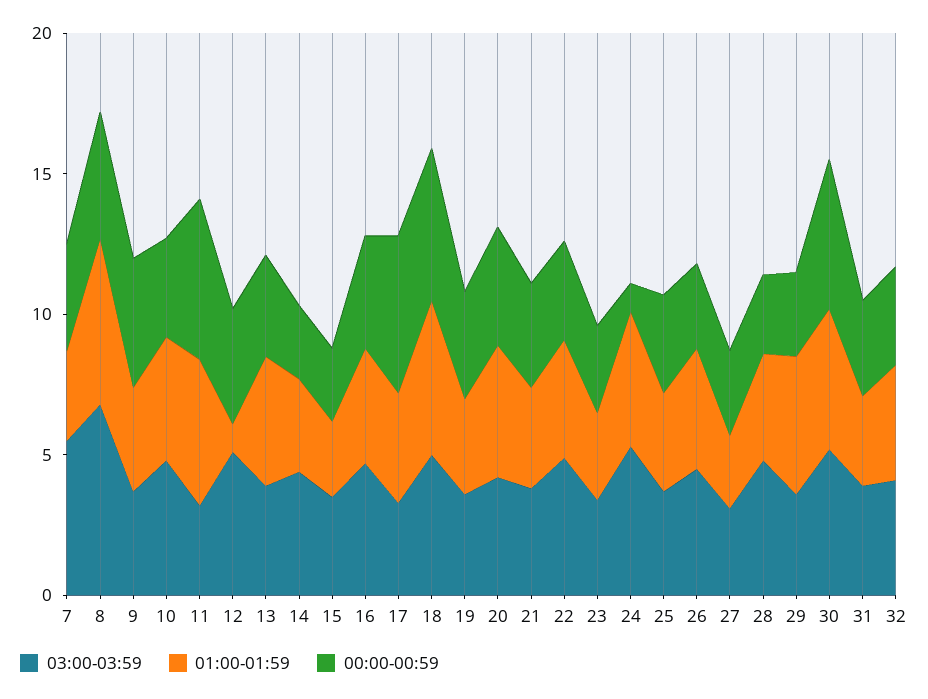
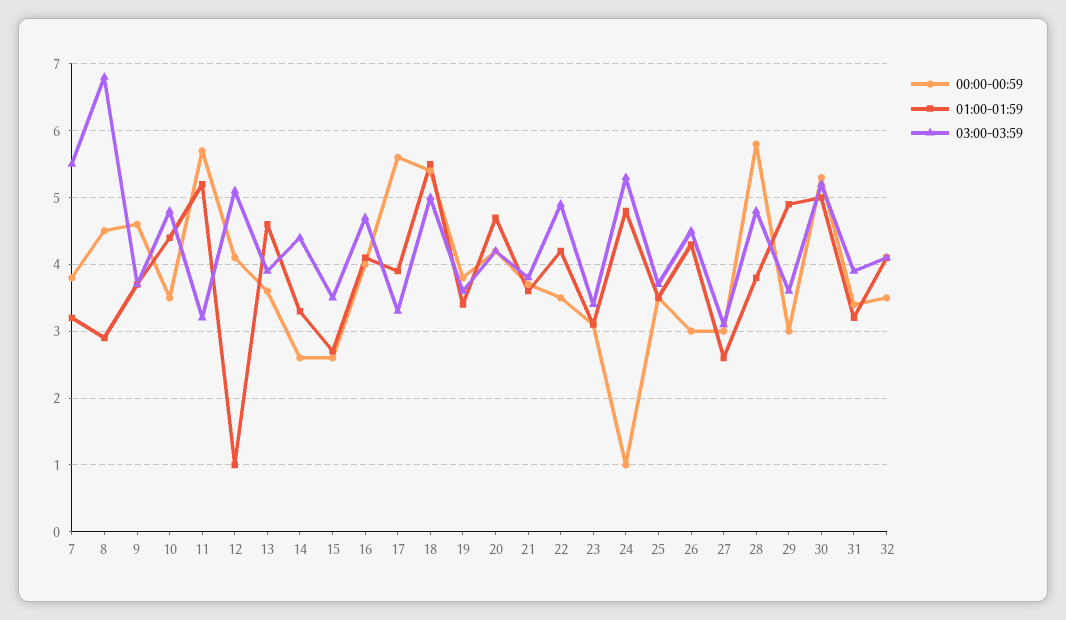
01:00-01:59, 8: 6 -> 2.9
00:00-00:59, 28: 3 -> 5.8

